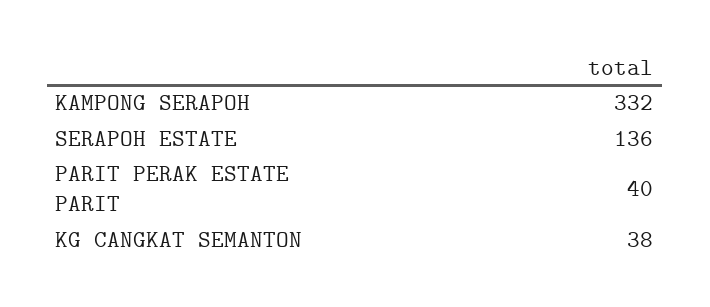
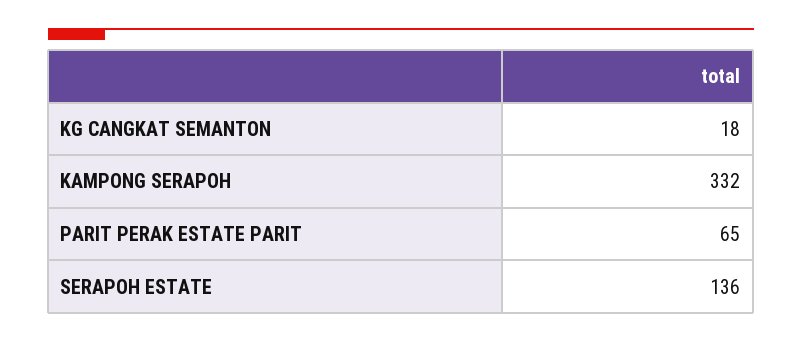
PARIT PERAK ESTATE PARIT: 40 -> 65
KG CANGKAT SEMANTON: 38 -> 18

